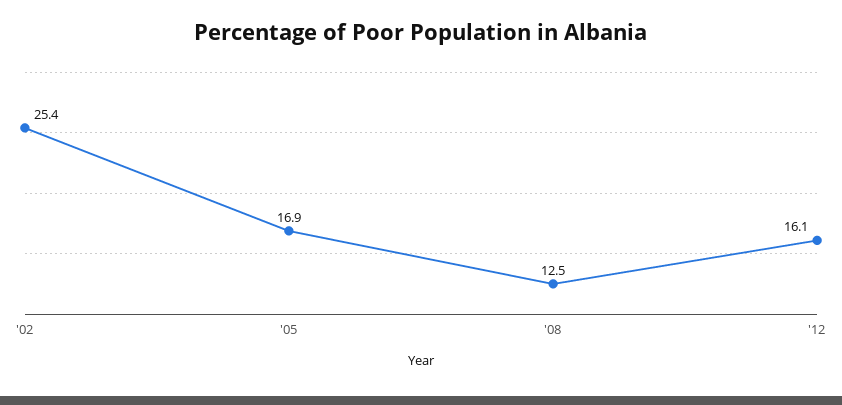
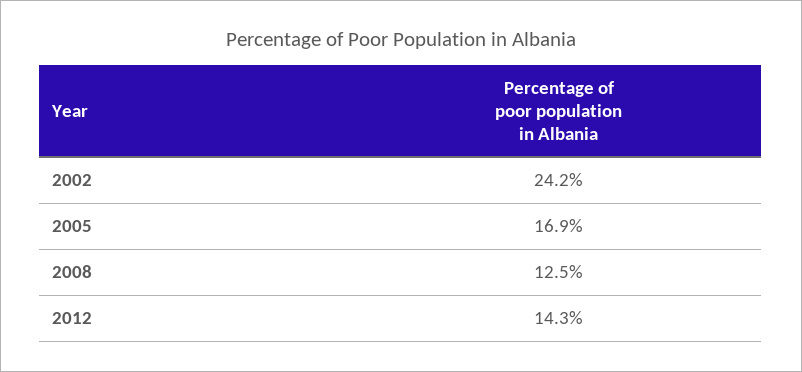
'02: 25.4 -> 24.2
'12: 16.1 -> 14.3

